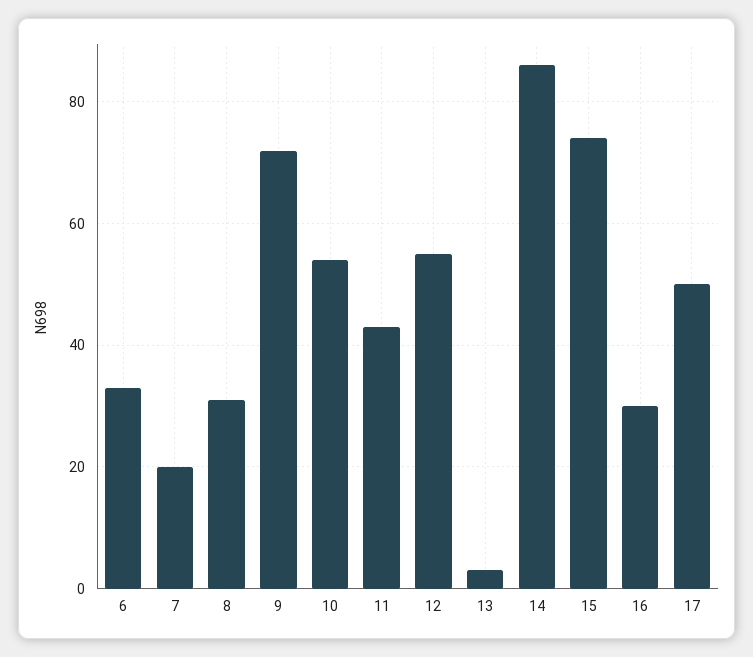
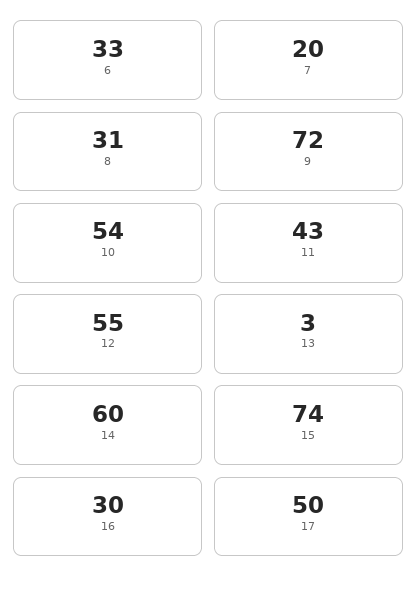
14: 85 -> 60

